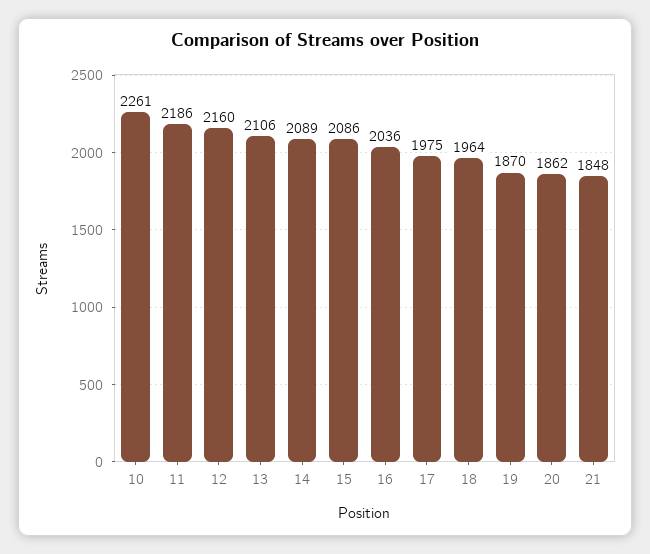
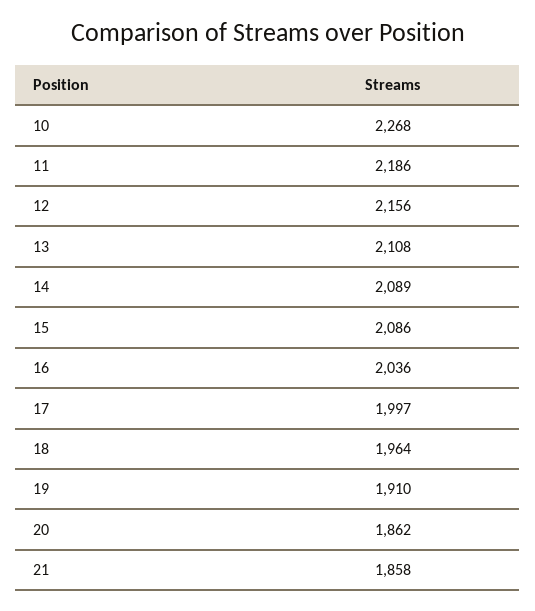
10: 2261 -> 2268
12: 2160 -> 2156
13: 2106 -> 2108
17: 1975 -> 1997
19: 1870 -> 1910
21: 1848 -> 1858

